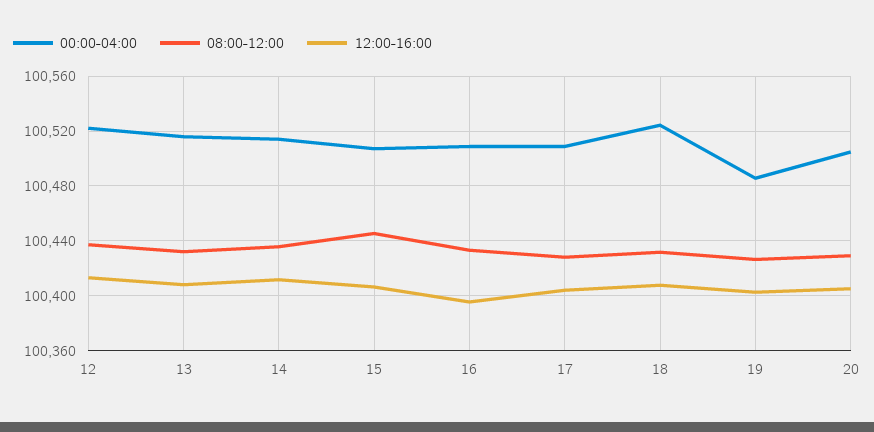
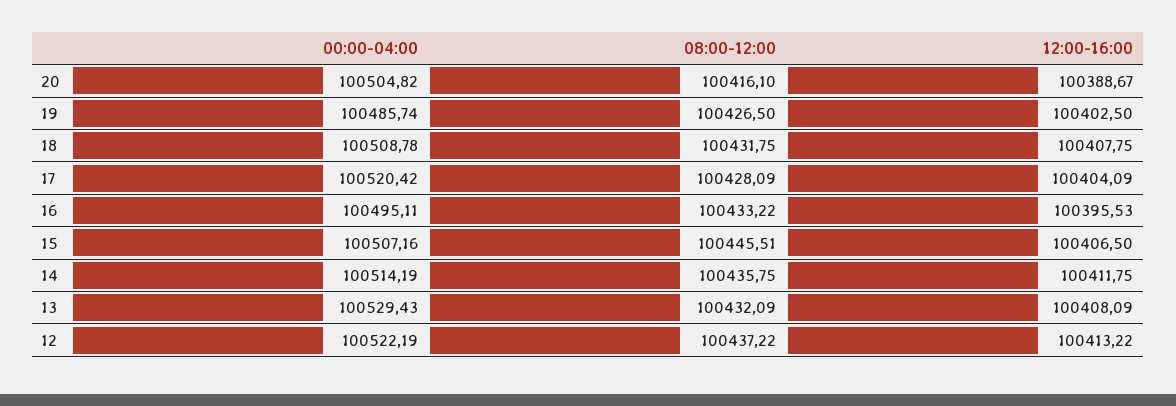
00:00-04:00, 13: 100515 -> 100529.43
00:00-04:00, 16: 100510 -> 100495.11
00:00-04:00, 17: 100510 -> 100520.42
00:00-04:00, 18: 100525 -> 100508.78
08:00-12:00, 20: 100430 -> 100416.1
12:00-16:00, 20: 100405 -> 100388.67

